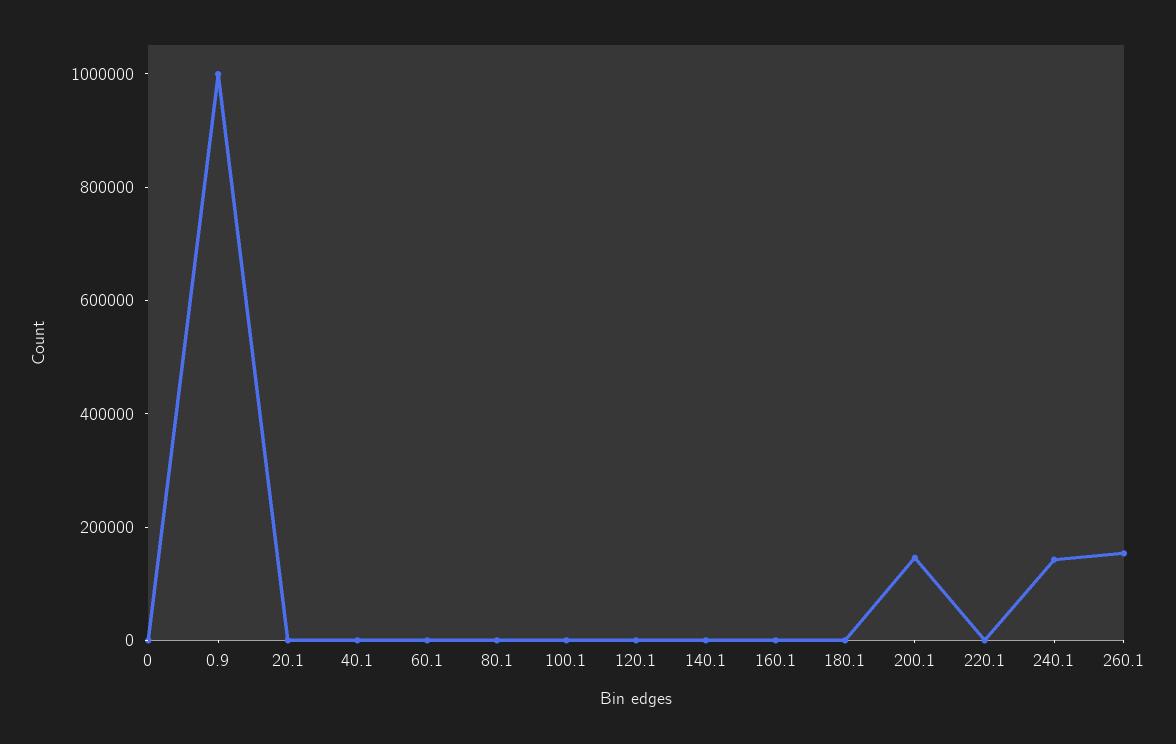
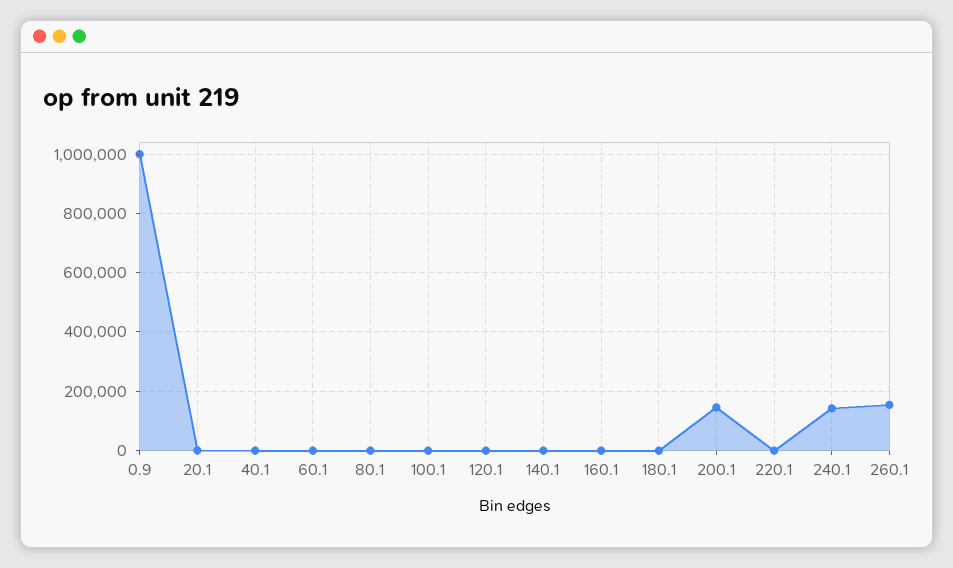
0: 0 -> none

